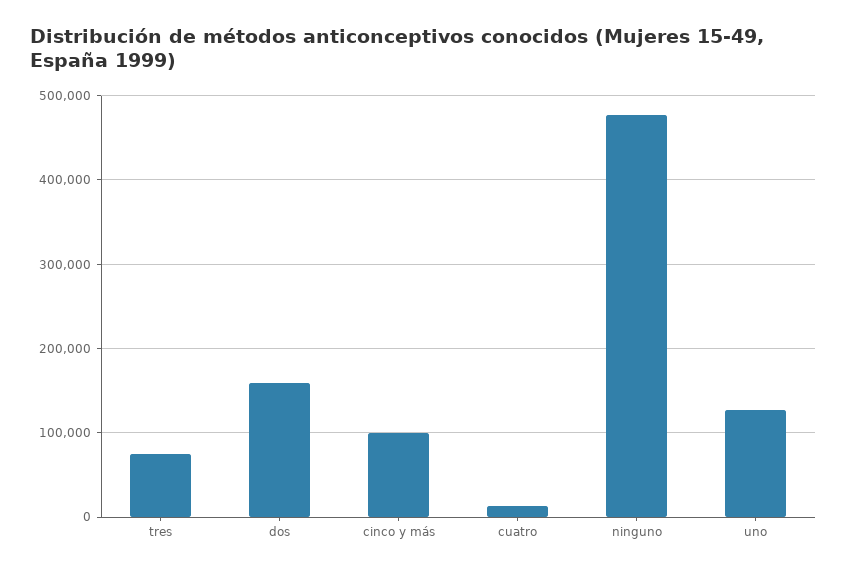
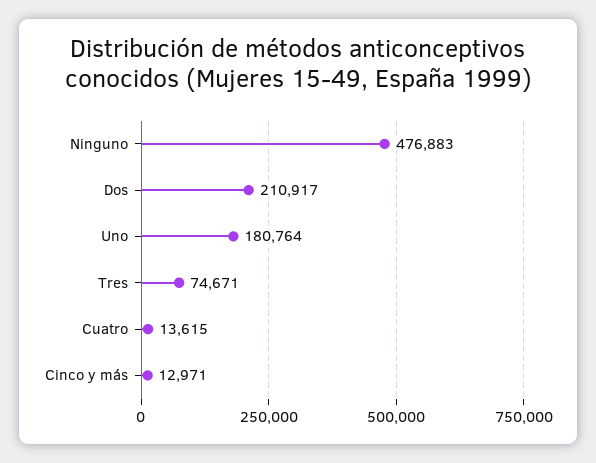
dos: 160000 -> 210917
cinco y más: 100000 -> 12971
uno: 130000 -> 180764

